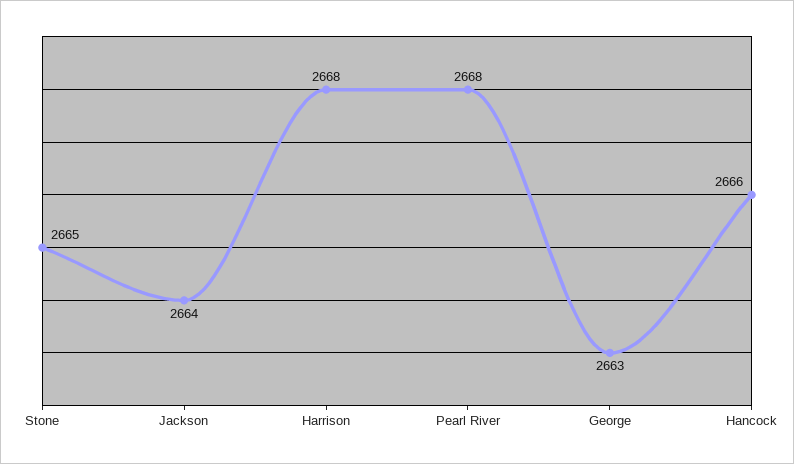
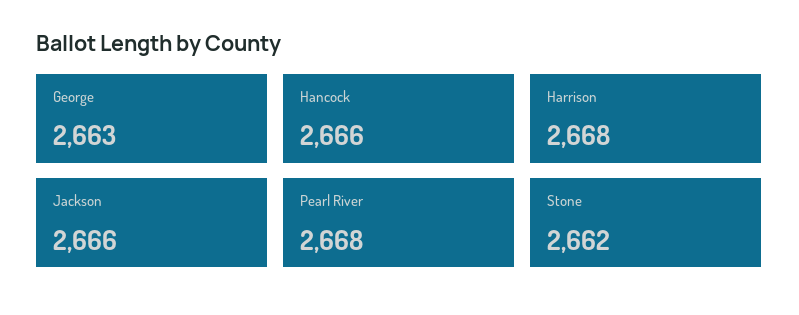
Stone: 2665 -> 2662
Jackson: 2664 -> 2666

